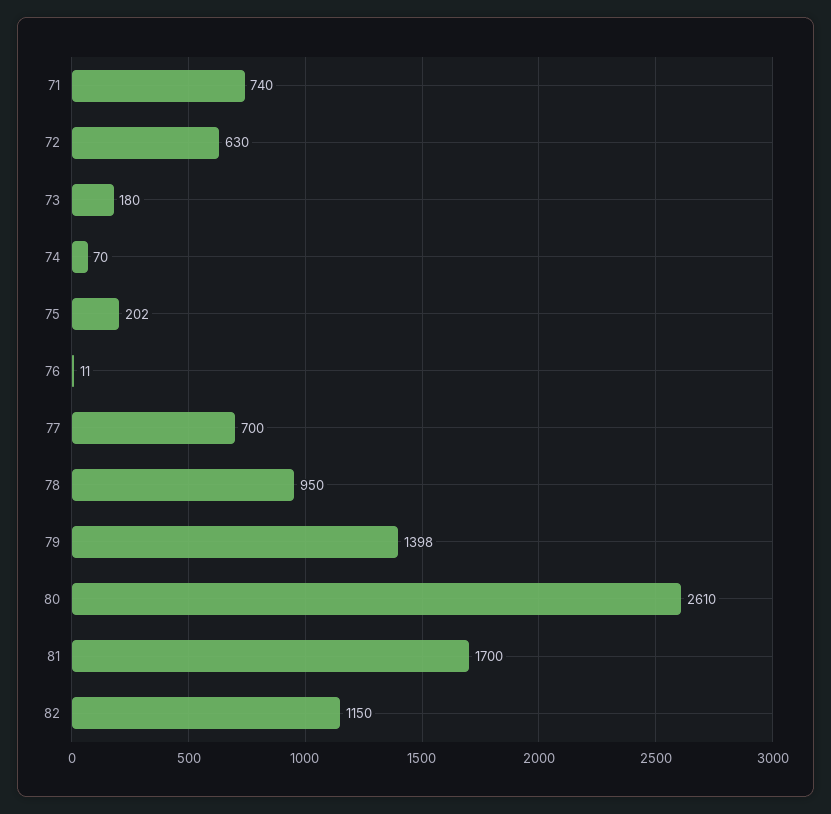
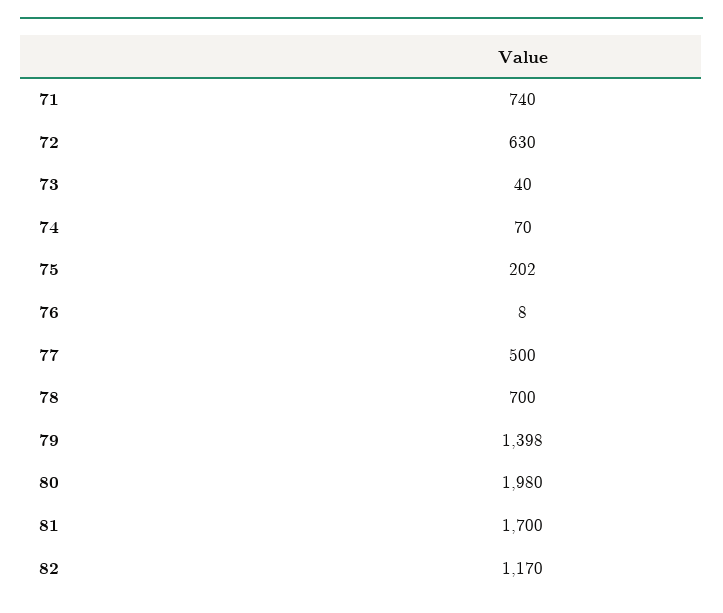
73: 180 -> 40
76: 11 -> 8
77: 700 -> 500
78: 950 -> 700
80: 2610 -> 1980
82: 1150 -> 1170

